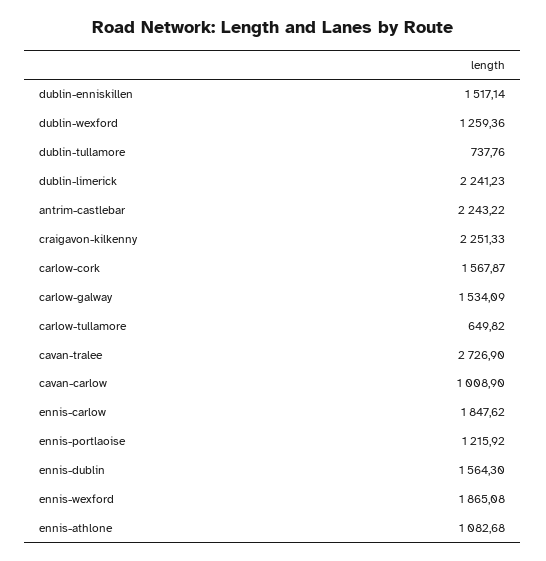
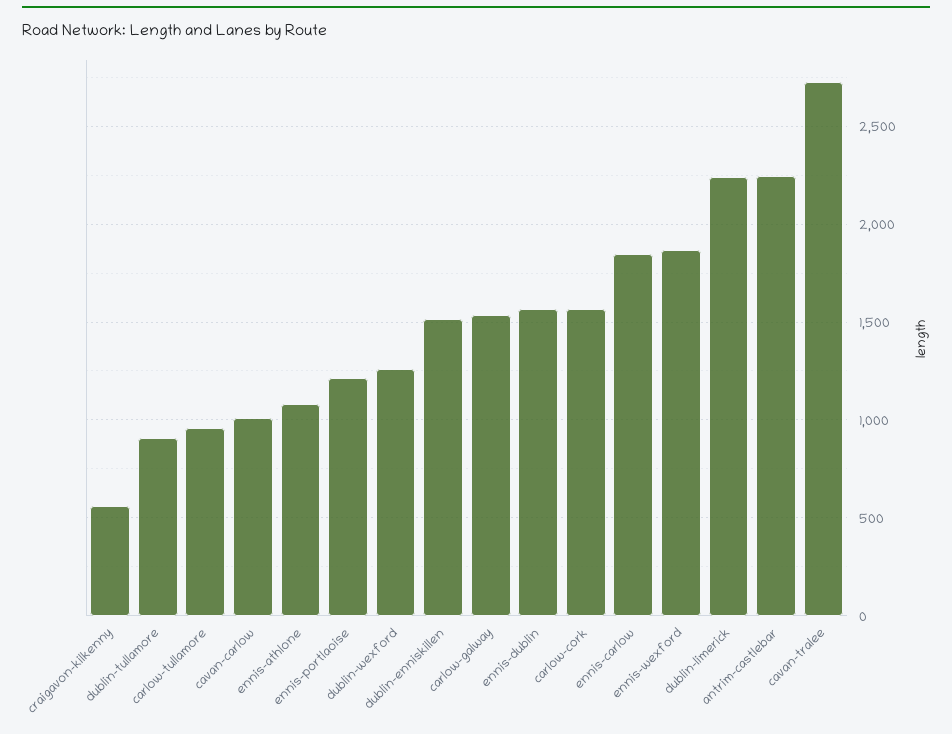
dublin-tullamore: 737.76 -> 900
craigavon-kilkenny: 2251.33 -> 550
carlow-tullamore: 649.82 -> 950

